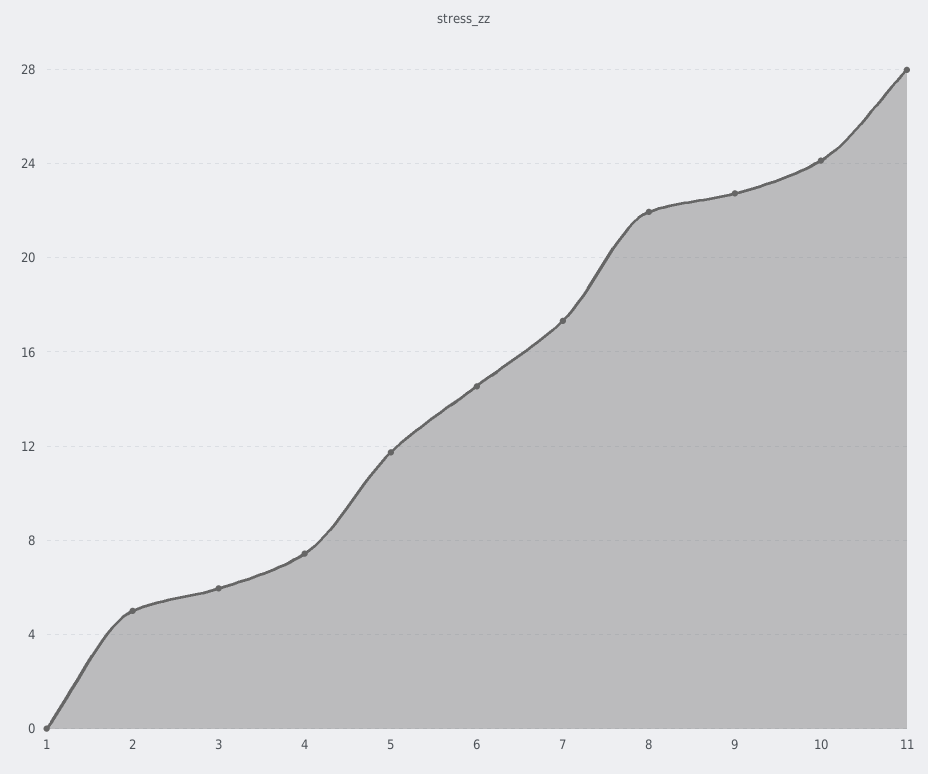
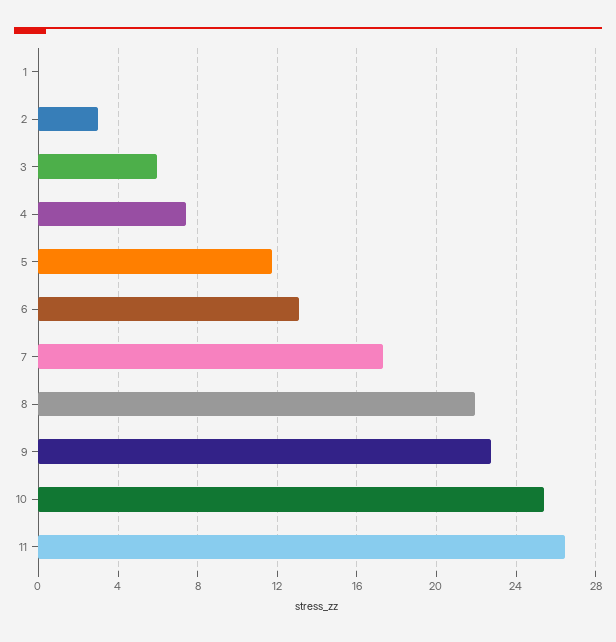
2: 5 -> 3
6: 14.5 -> 13
10: 24 -> 25.5
11: 28 -> 26.5

